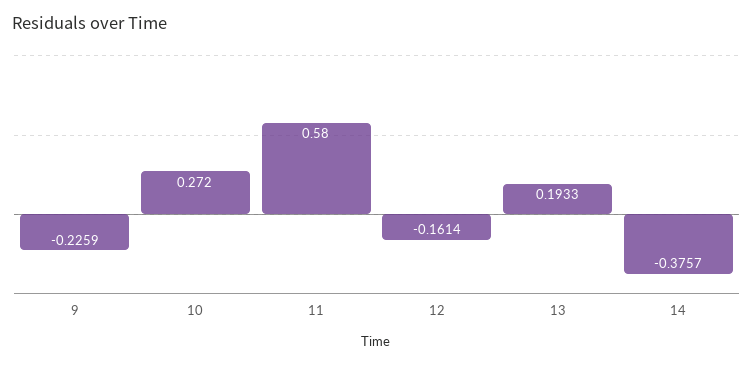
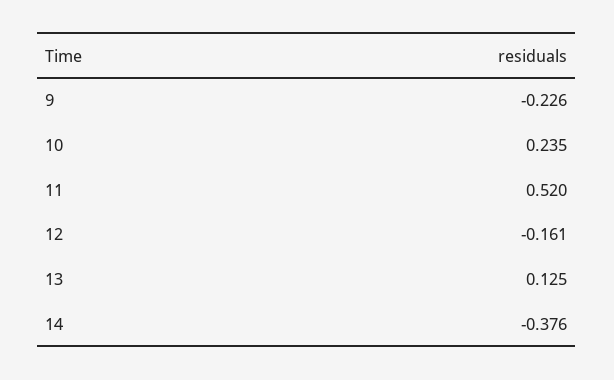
10: 0.272 -> 0.235
11: 0.58 -> 0.52
13: 0.1933 -> 0.125

